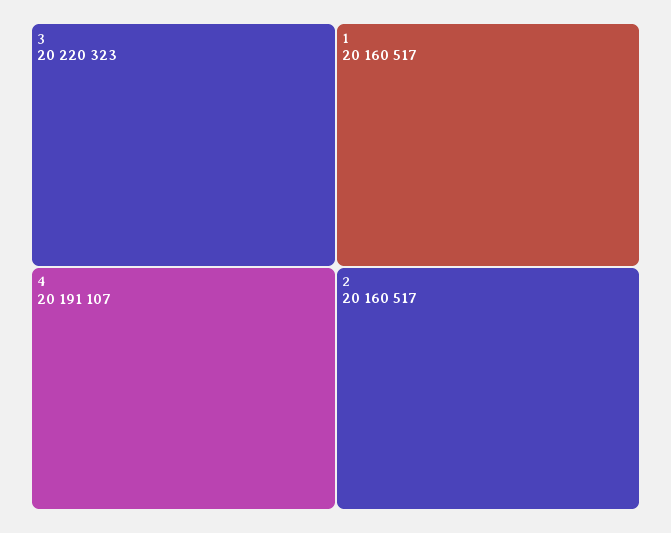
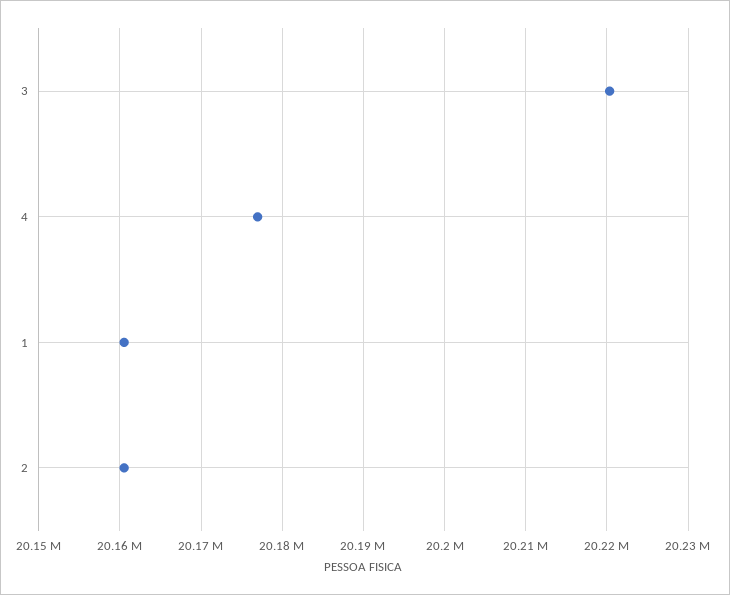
4: 20191107 -> 20177000

